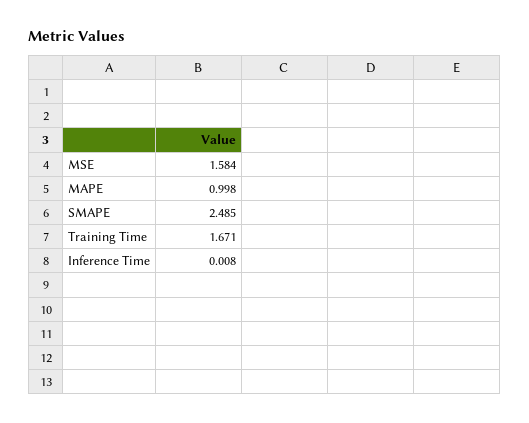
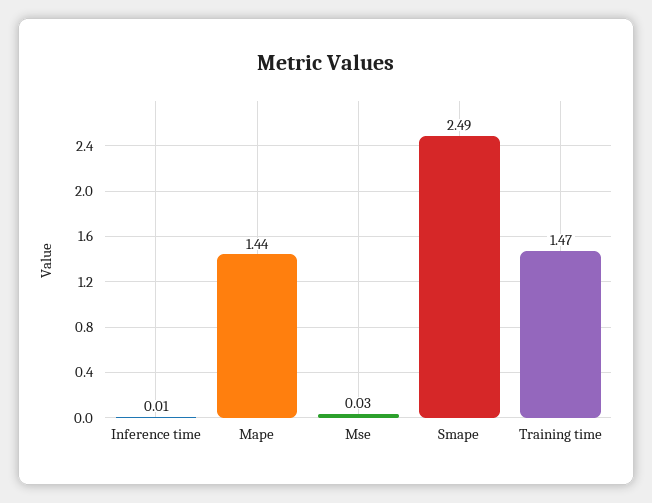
MSE: 1.584 -> 0.03
MAPE: 0.998 -> 1.44
Training Time: 1.671 -> 1.47

